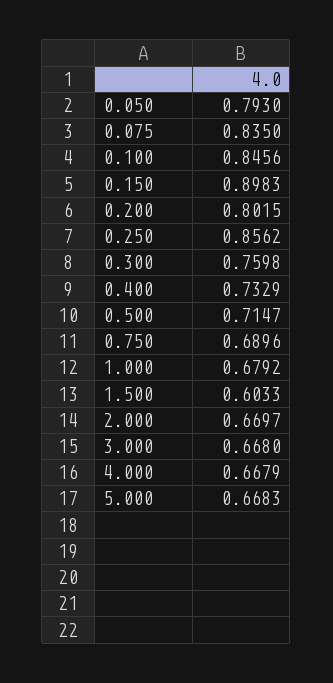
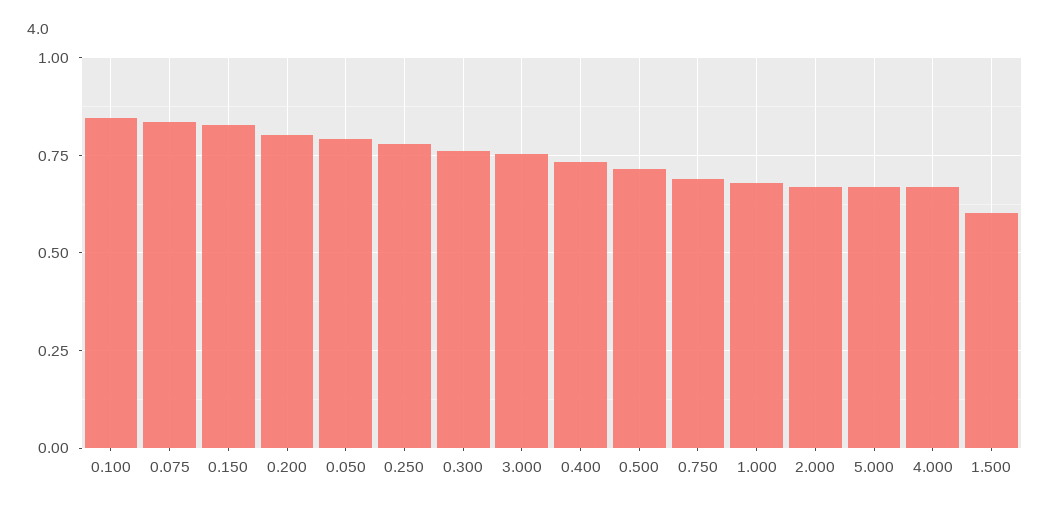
0.150: 0.8983 -> 0.825
0.250: 0.8562 -> 0.775
3.000: 0.668 -> 0.75

